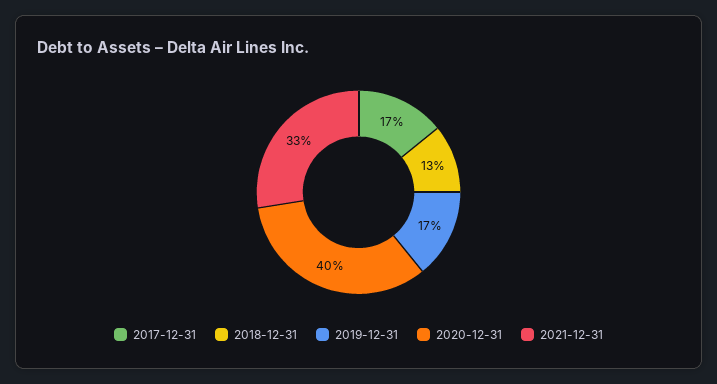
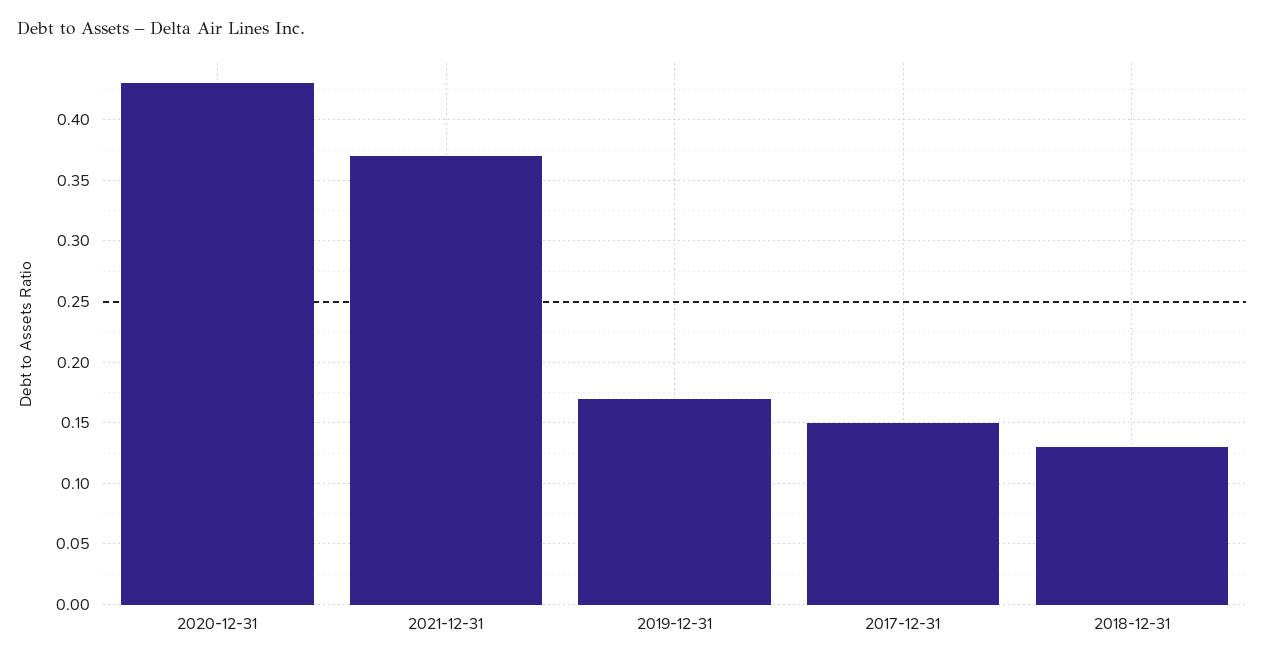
2017-12-31: 0.17 -> 0.15
2020-12-31: 0.4 -> 0.43
2021-12-31: 0.33 -> 0.37

